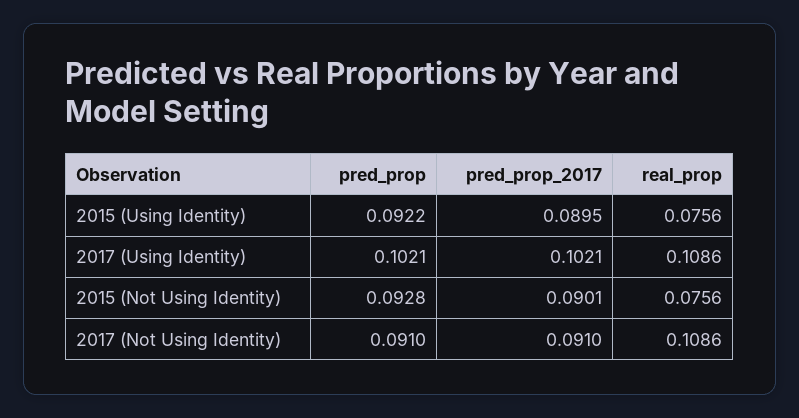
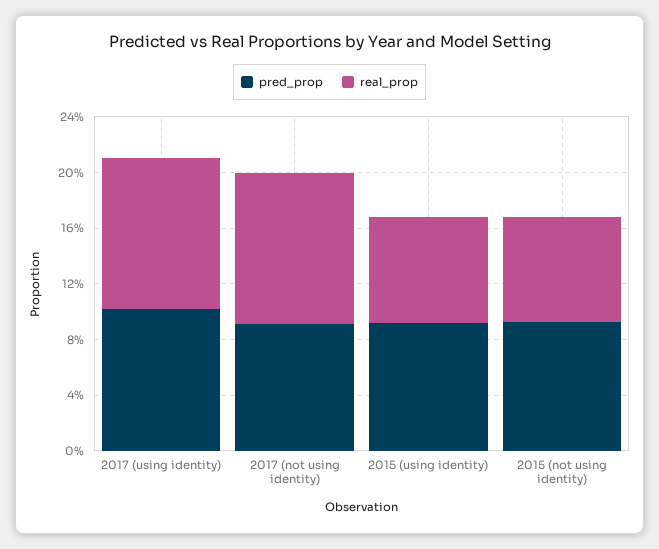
pred_prop_2017, 2015 (Using Identity): 0.0895 -> none
pred_prop_2017, 2017 (Using Identity): 0.1021 -> none
pred_prop_2017, 2015 (Not Using Identity): 0.0901 -> none
pred_prop_2017, 2017 (Not Using Identity): 0.091 -> none

